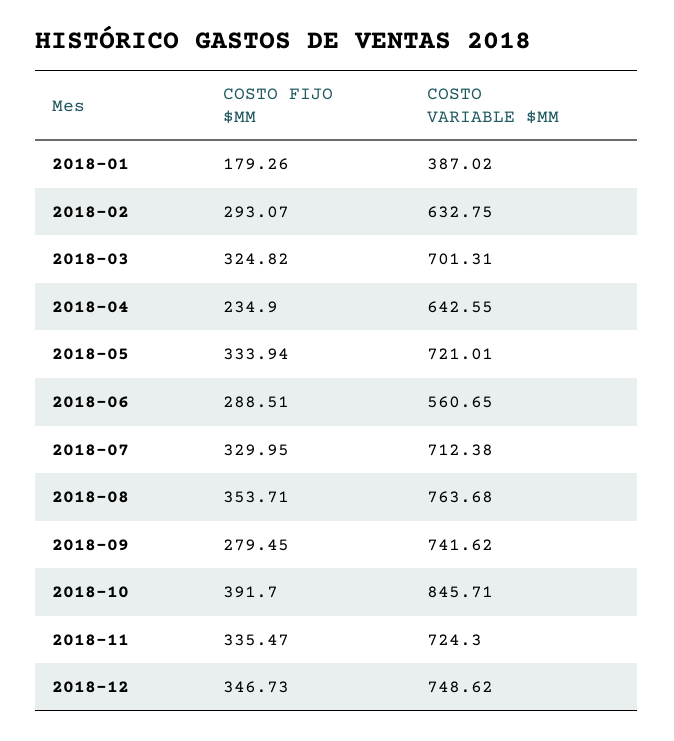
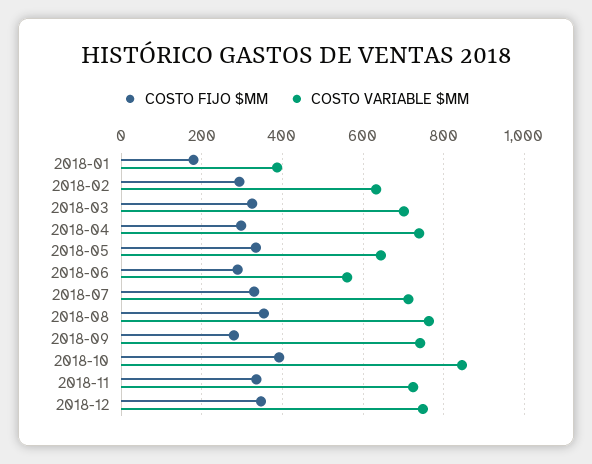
COSTO FIJO $MM, 2018-04: 234.9 -> 300
COSTO VARIABLE $MM, 2018-04: 642.55 -> 740
COSTO VARIABLE $MM, 2018-05: 721.01 -> 640

